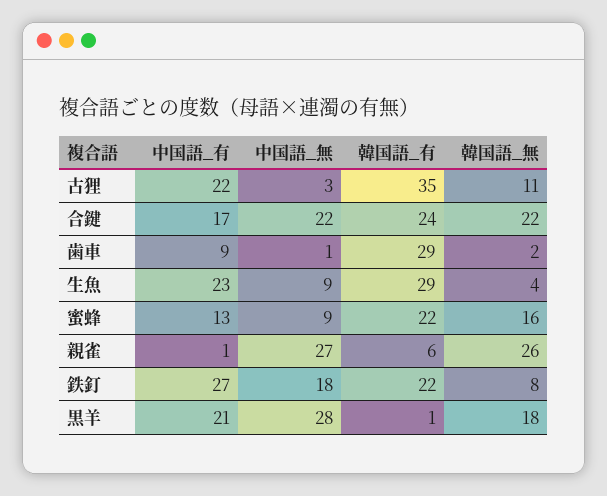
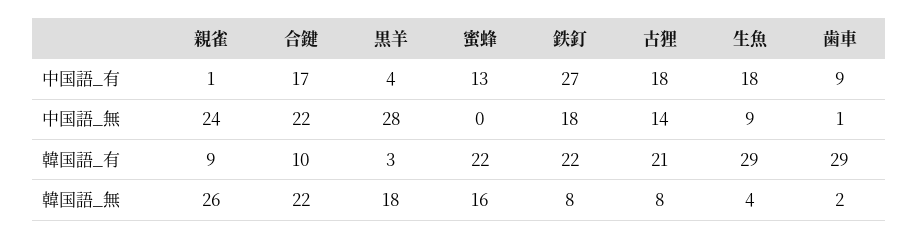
中国語_有, 古狸: 22 -> 18
中国語_無, 古狸: 3 -> 14
韓国語_有, 古狸: 35 -> 21
韓国語_無, 古狸: 11 -> 8
韓国語_有, 合鍵: 24 -> 10
中国語_有, 生魚: 23 -> 18
中国語_無, 蜜蜂: 9 -> 0
中国語_無, 親雀: 27 -> 24
韓国語_有, 親雀: 6 -> 9
中国語_有, 黒羊: 21 -> 4
韓国語_有, 黒羊: 1 -> 3

